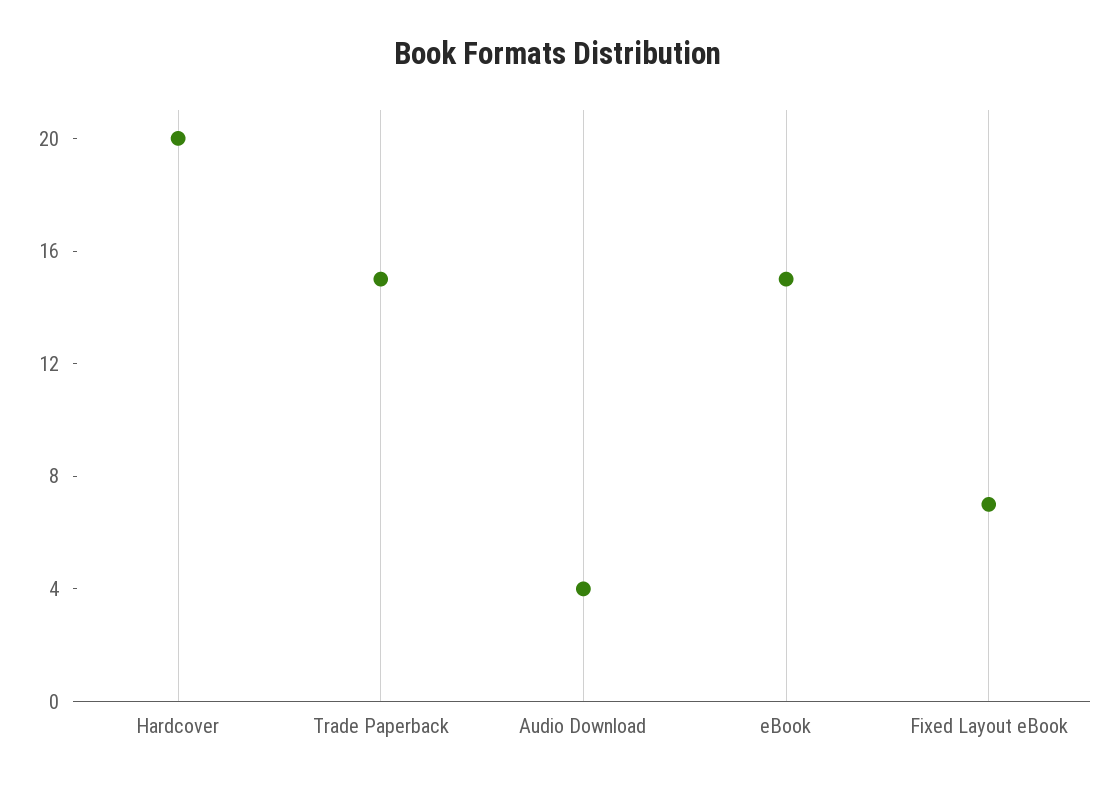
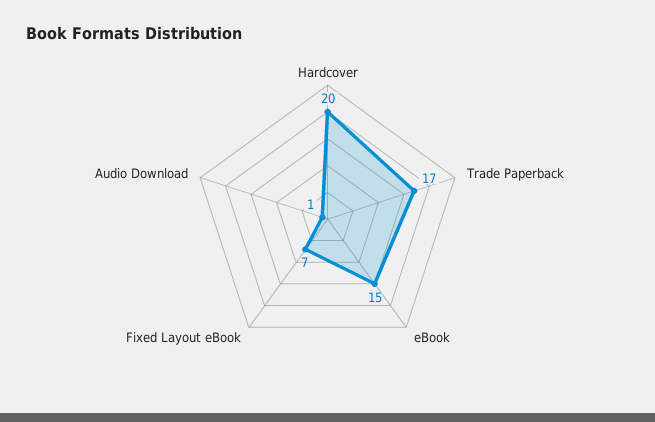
Trade Paperback: 15 -> 17
Audio Download: 4 -> 1

